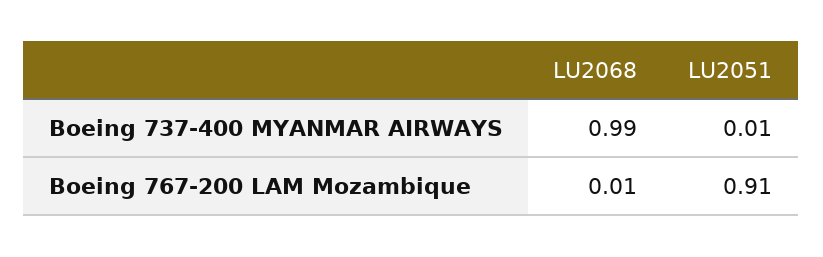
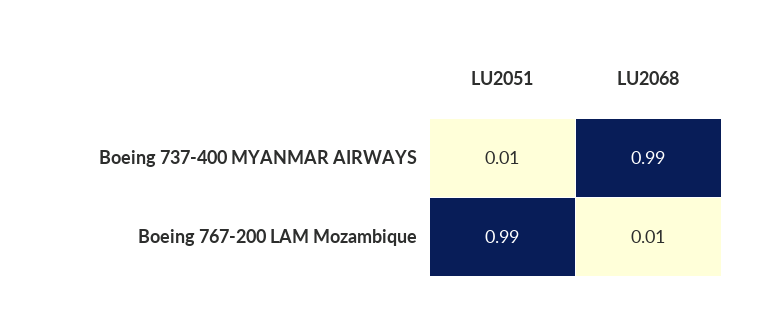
LU2051, Boeing 767-200 LAM Mozambique: 0.91 -> 0.99

